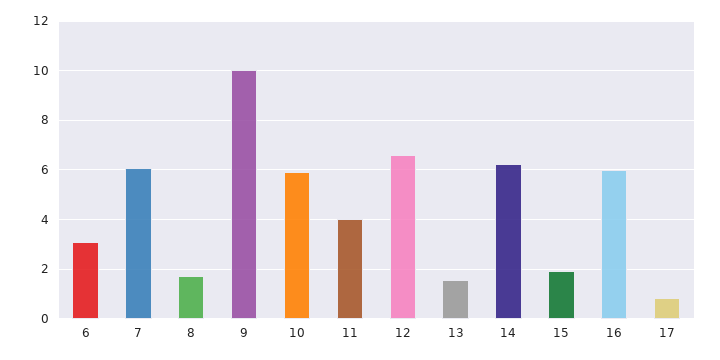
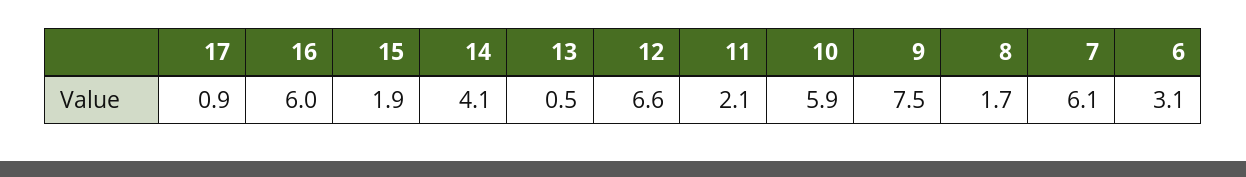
9: 10 -> 7.5
11: 4 -> 2.1
13: 1.5 -> 0.5
14: 6.25 -> 4.1

